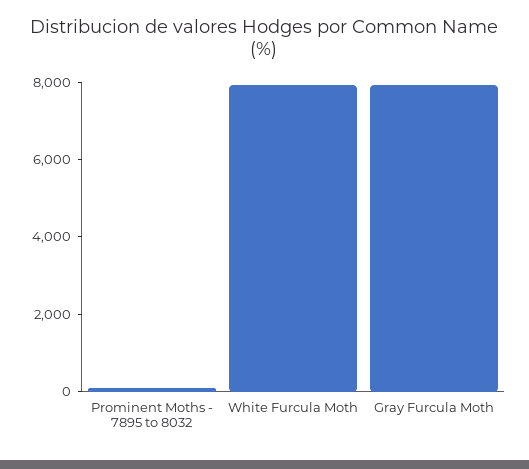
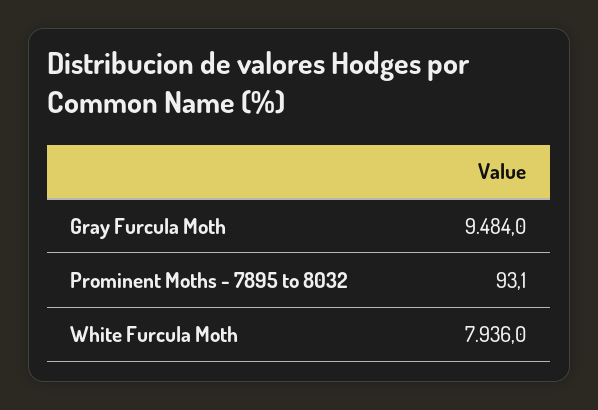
Gray Furcula Moth: 8000 -> 9484

